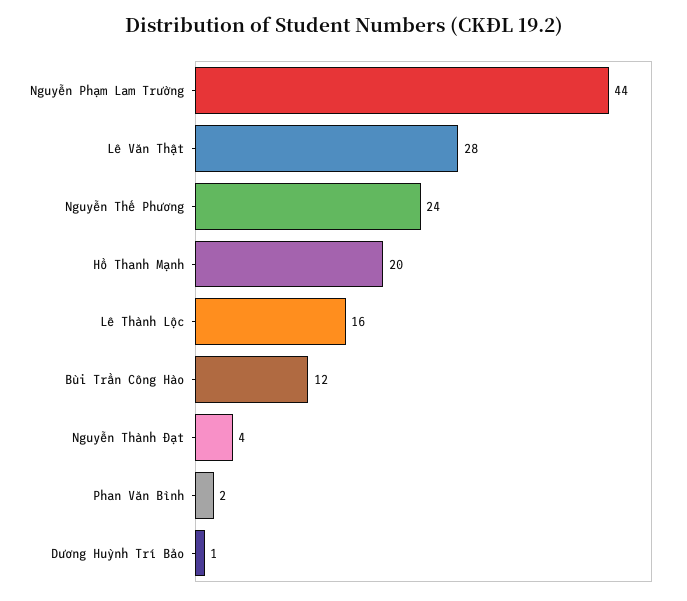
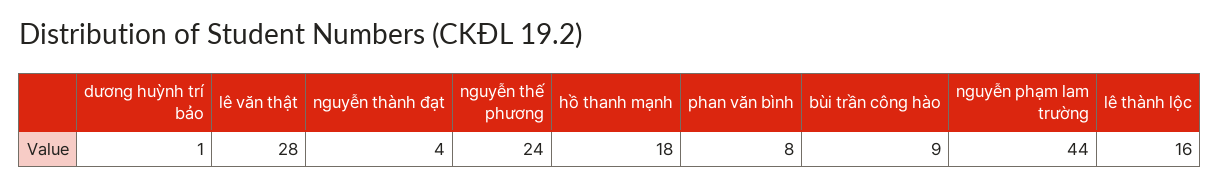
Hồ Thanh Mạnh: 20 -> 18
Bùi Trần Công Hào: 12 -> 9
Phan Văn Bình: 2 -> 8

